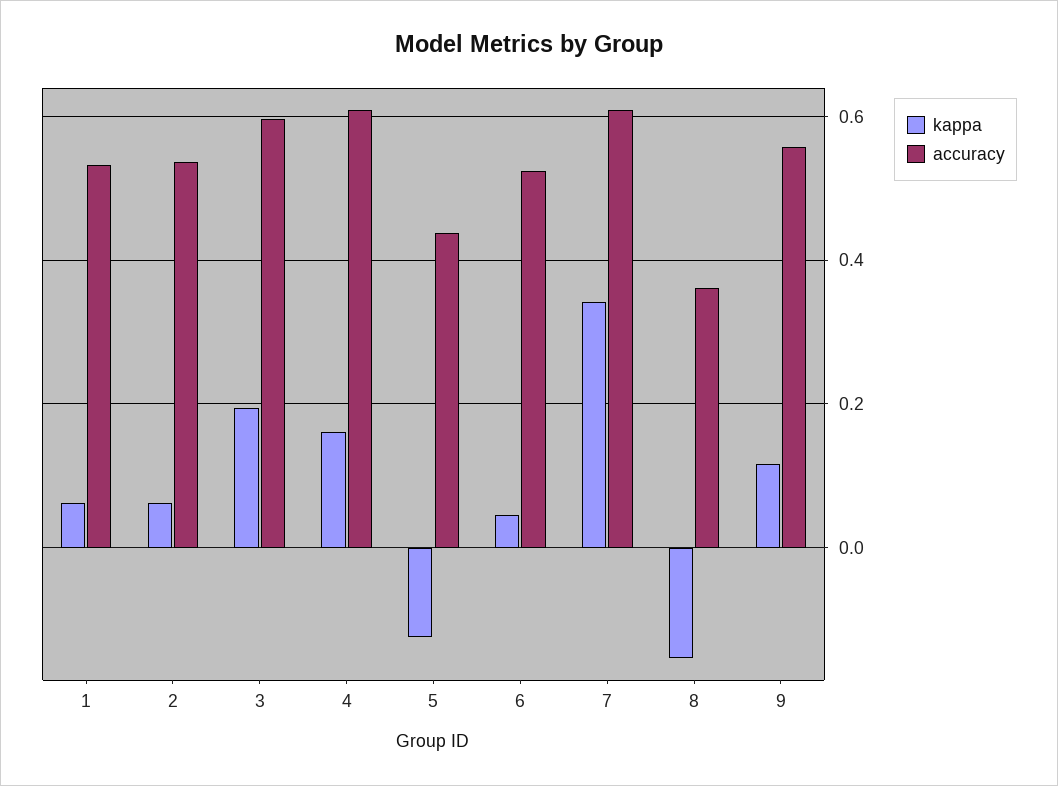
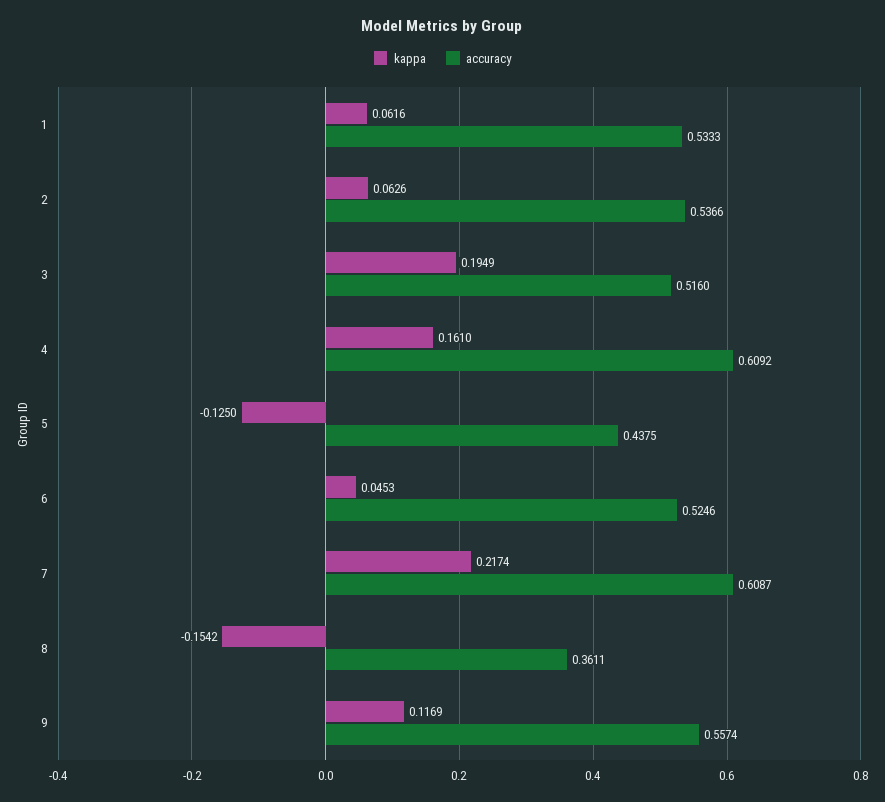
accuracy, 3: 0.6 -> 0.516
kappa, 7: 0.34 -> 0.2174

